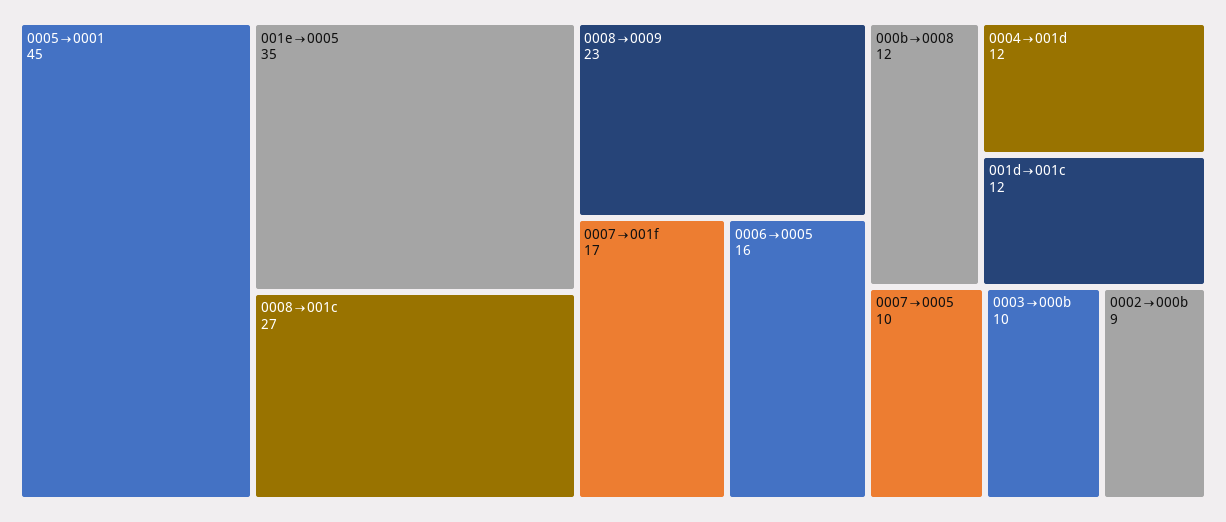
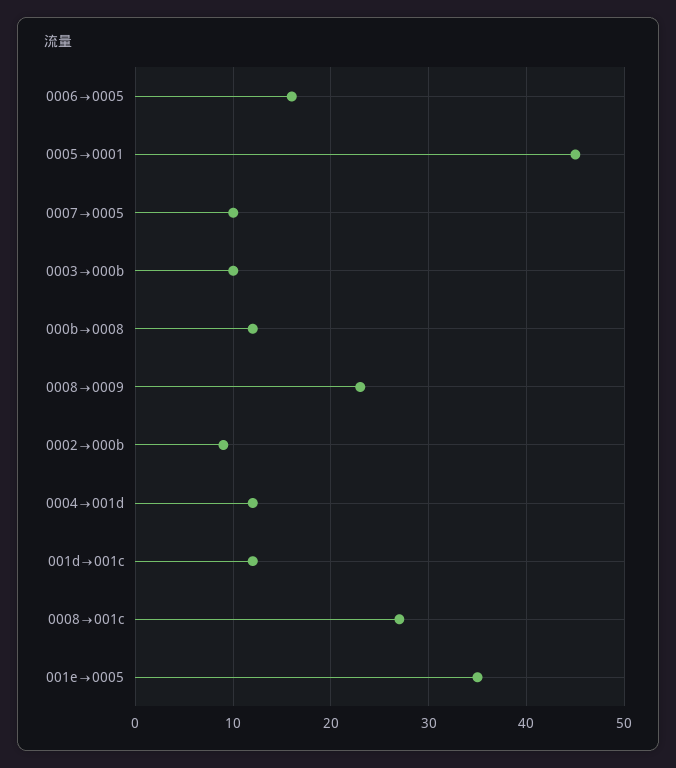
0007→001f: 17 -> none

